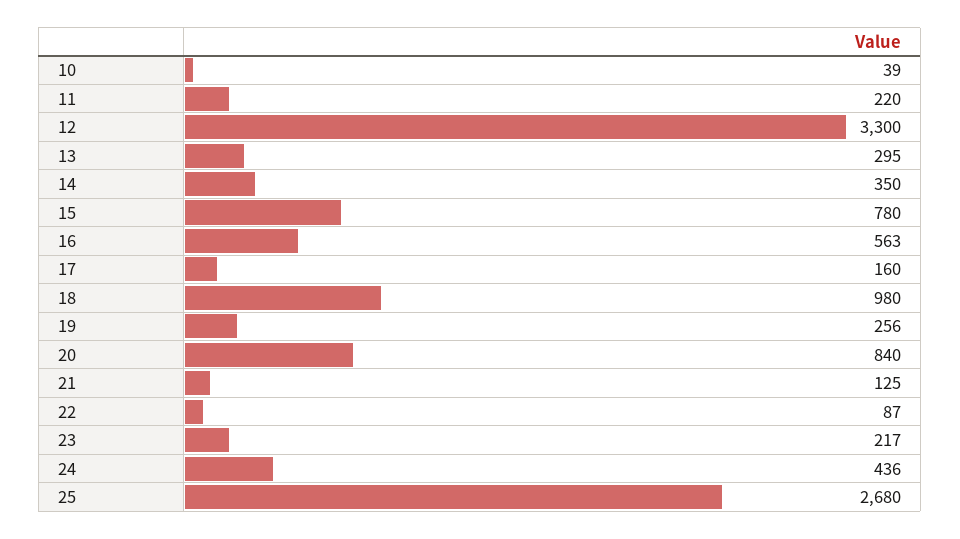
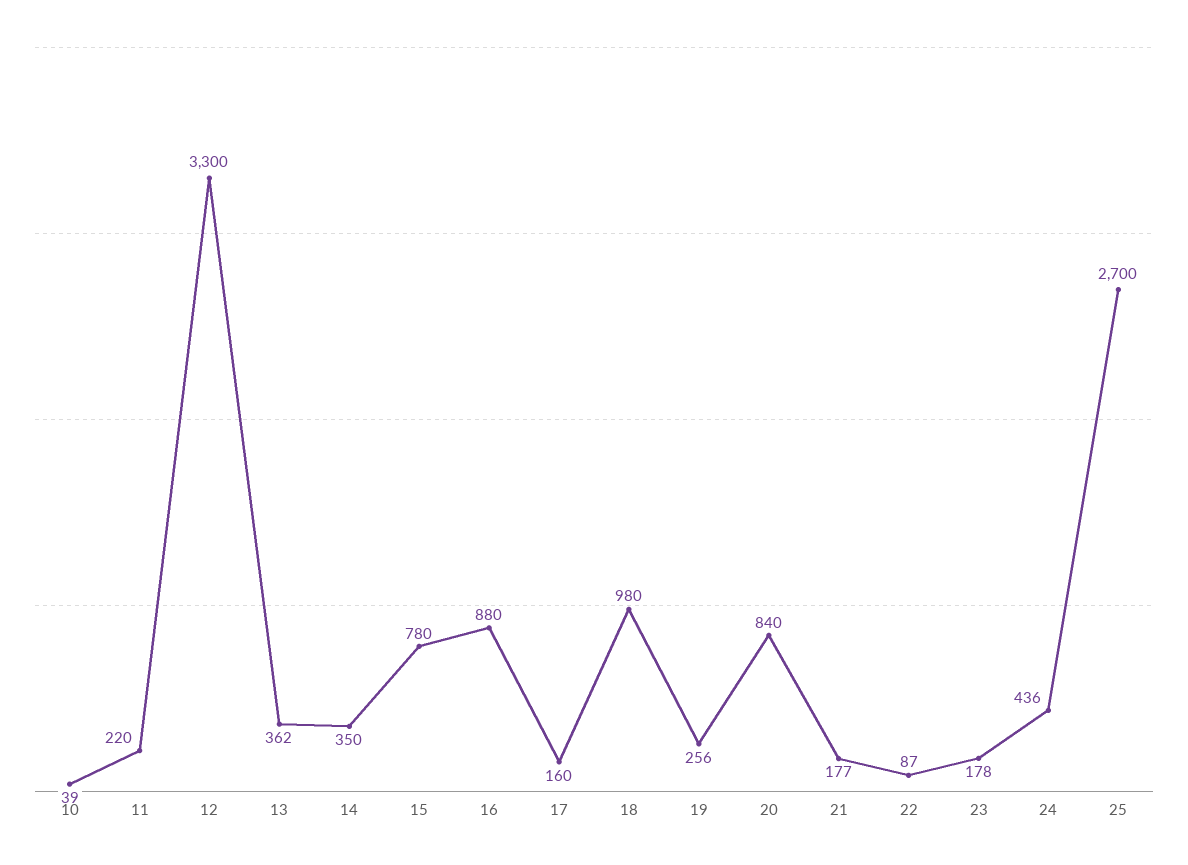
13: 295 -> 362
16: 563 -> 880
21: 125 -> 177
23: 217 -> 178
25: 2680 -> 2700

